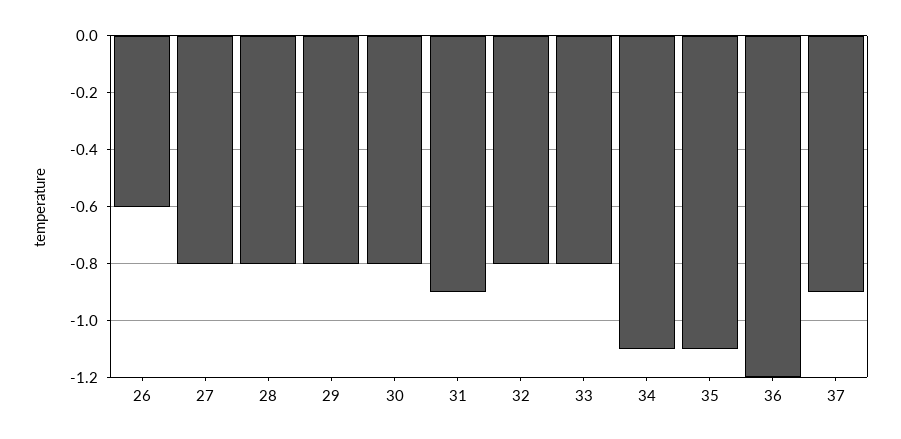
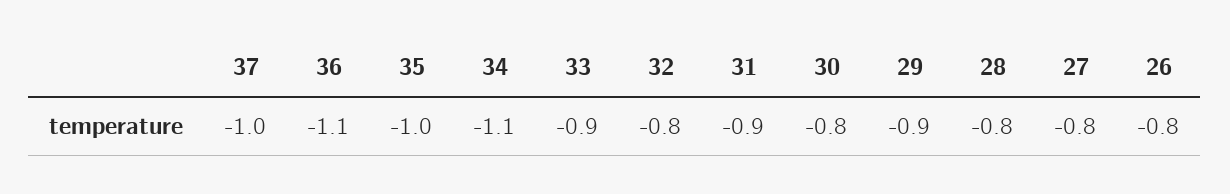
26: -0.6 -> -0.8
29: -0.8 -> -0.9
33: -0.8 -> -0.9
35: -1.1 -> -1
36: -1.2 -> -1.1
37: -0.9 -> -1

